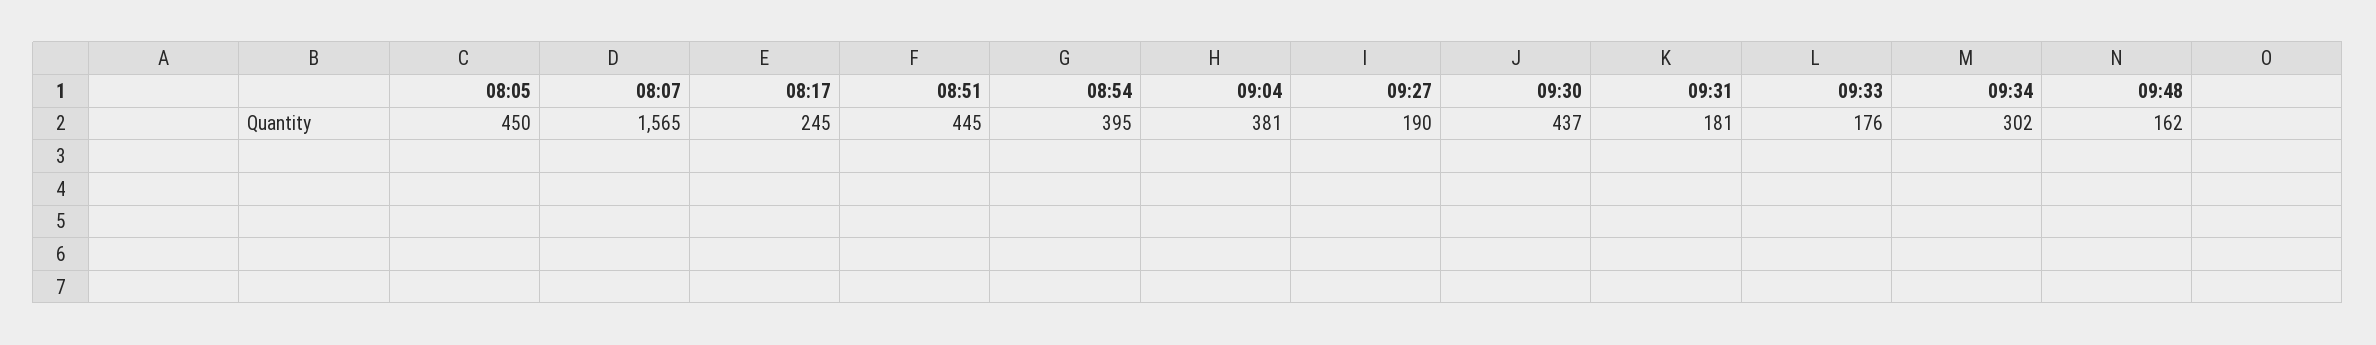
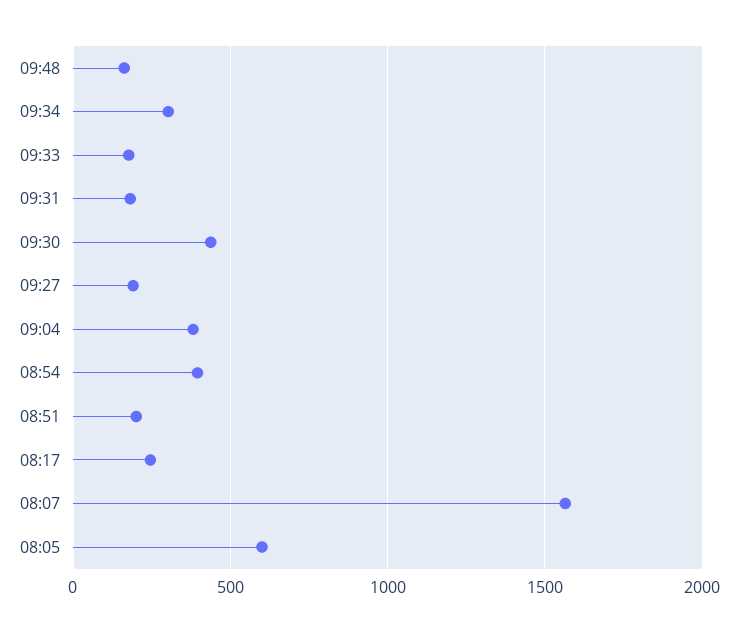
08:05: 450 -> 600
08:51: 445 -> 200

